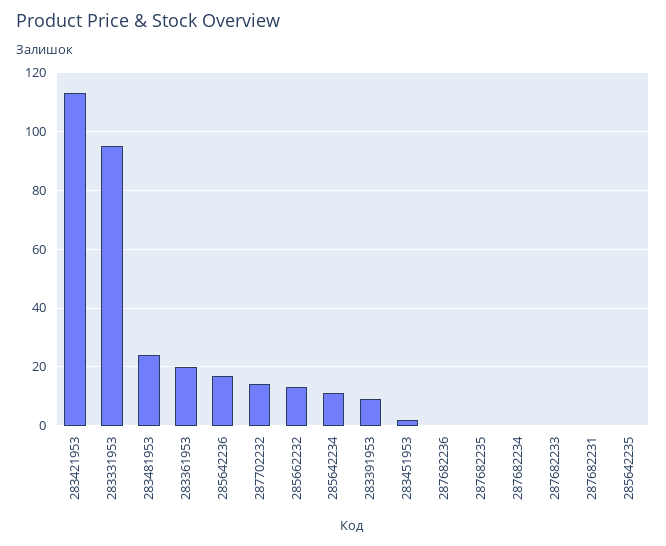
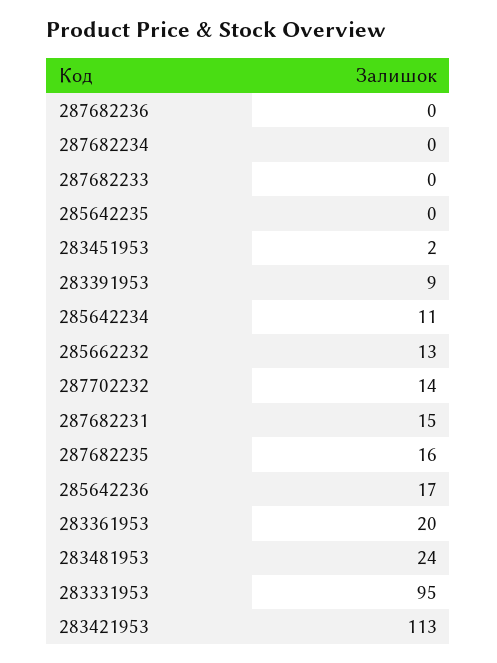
287682235: 0 -> 16
287682231: 0 -> 15

